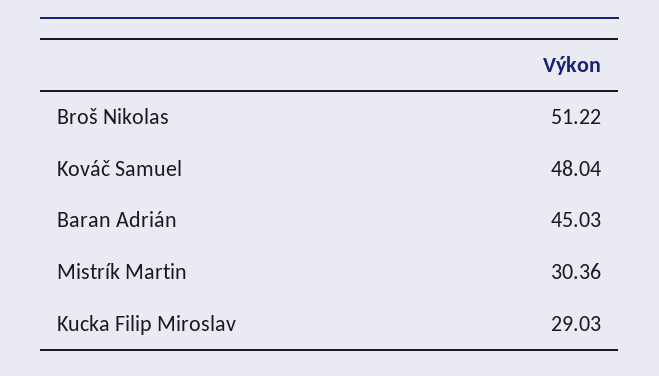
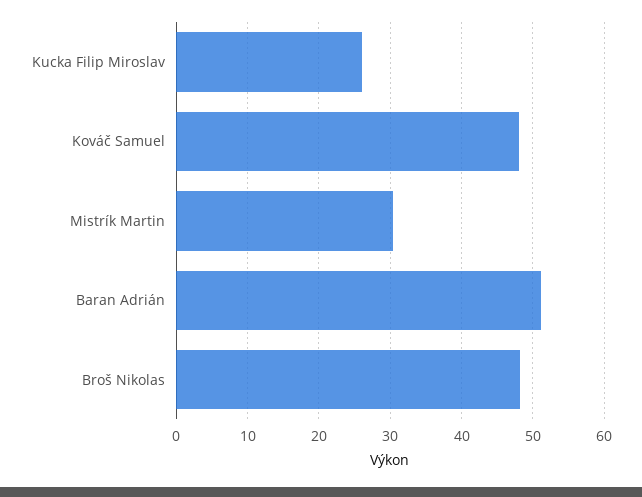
Broš Nikolas: 51.22 -> 48
Baran Adrián: 45.03 -> 51
Kucka Filip Miroslav: 29.03 -> 26

